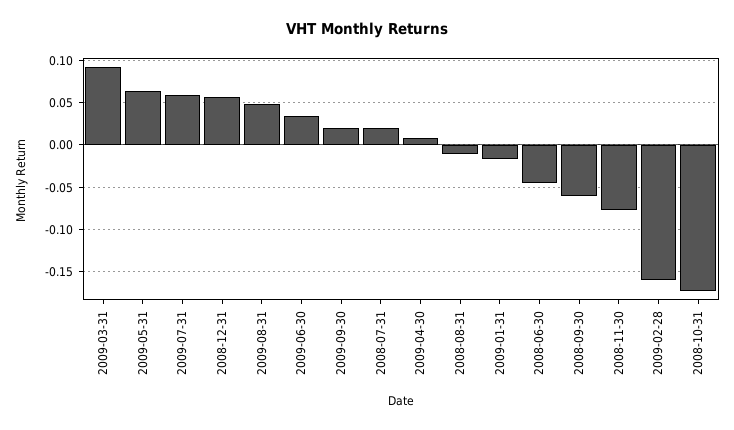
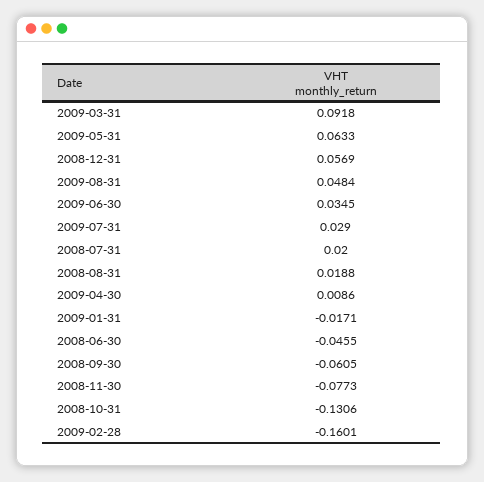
2009-07-31: 0.06 -> 0.029
2009-09-30: 0.02 -> none
2008-08-31: -0.01 -> 0.0188
2008-10-31: -0.17 -> -0.1306

